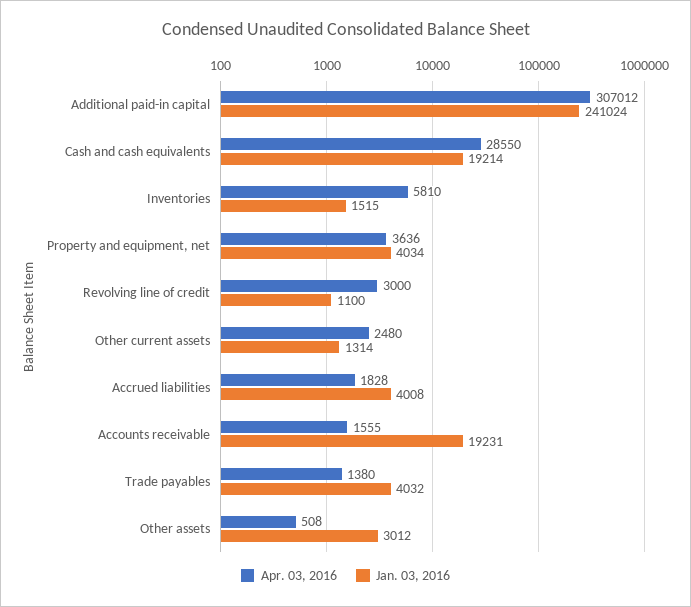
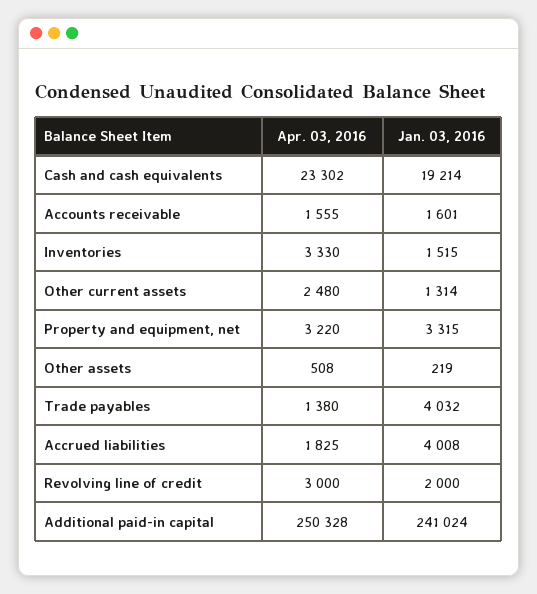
Apr. 03, 2016, Additional paid-in capital: 307012 -> 250328
Apr. 03, 2016, Cash and cash equivalents: 28550 -> 23302
Apr. 03, 2016, Inventories: 5810 -> 3330
Apr. 03, 2016, Property and equipment, net: 3636 -> 3220
Jan. 03, 2016, Property and equipment, net: 4034 -> 3315
Jan. 03, 2016, Revolving line of credit: 1100 -> 2000
Apr. 03, 2016, Accrued liabilities: 1828 -> 1825
Jan. 03, 2016, Accounts receivable: 19231 -> 1601
Jan. 03, 2016, Other assets: 3012 -> 219

